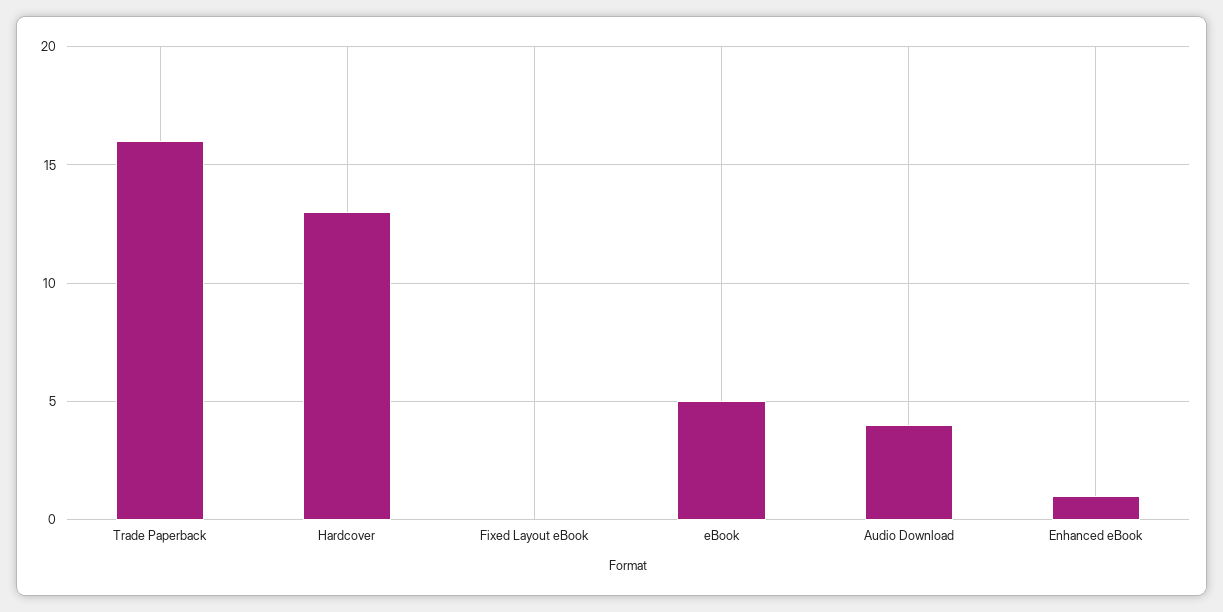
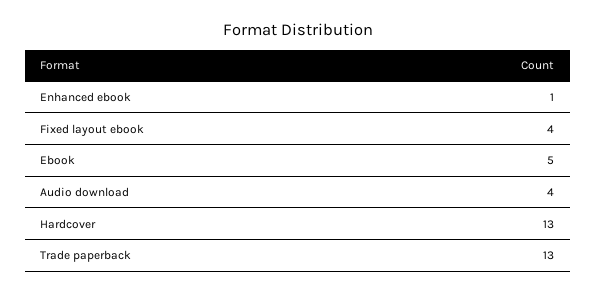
Trade Paperback: 16 -> 13
Fixed Layout eBook: 0 -> 4

